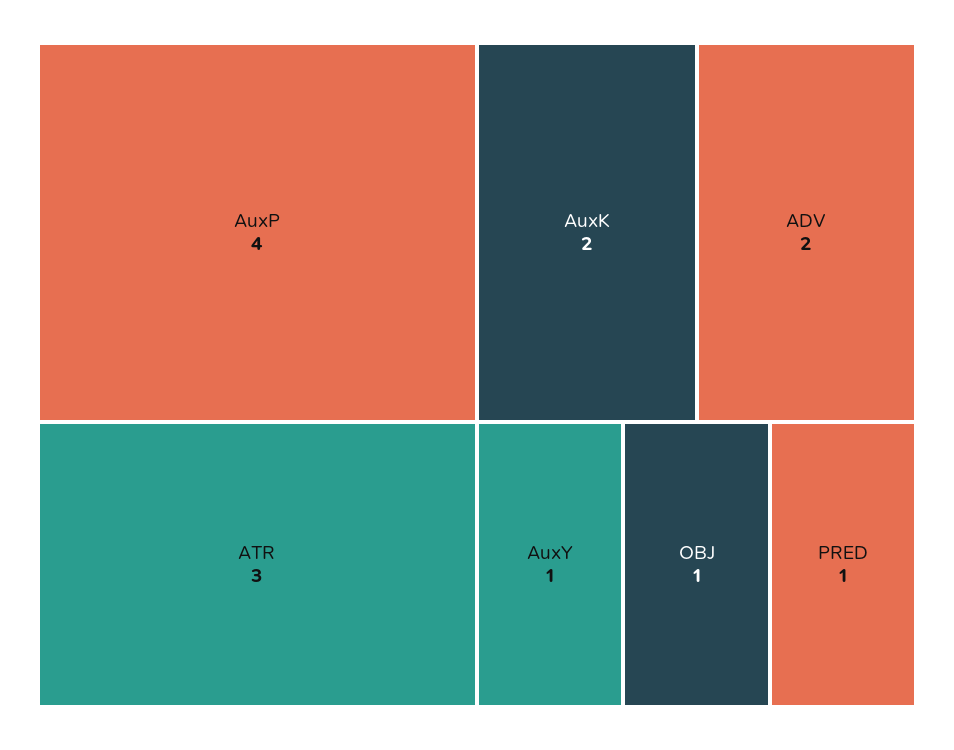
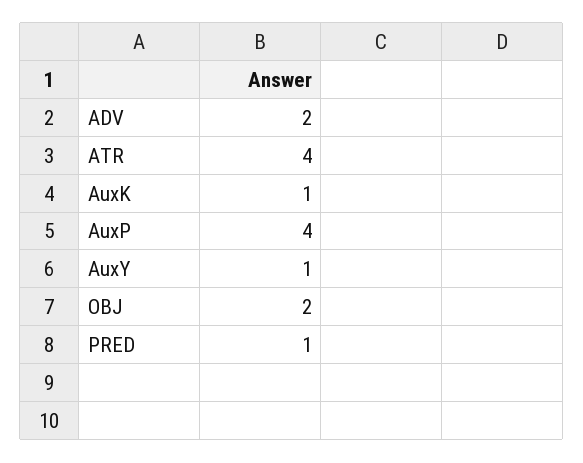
ATR: 3 -> 4
AuxK: 2 -> 1
OBJ: 1 -> 2

